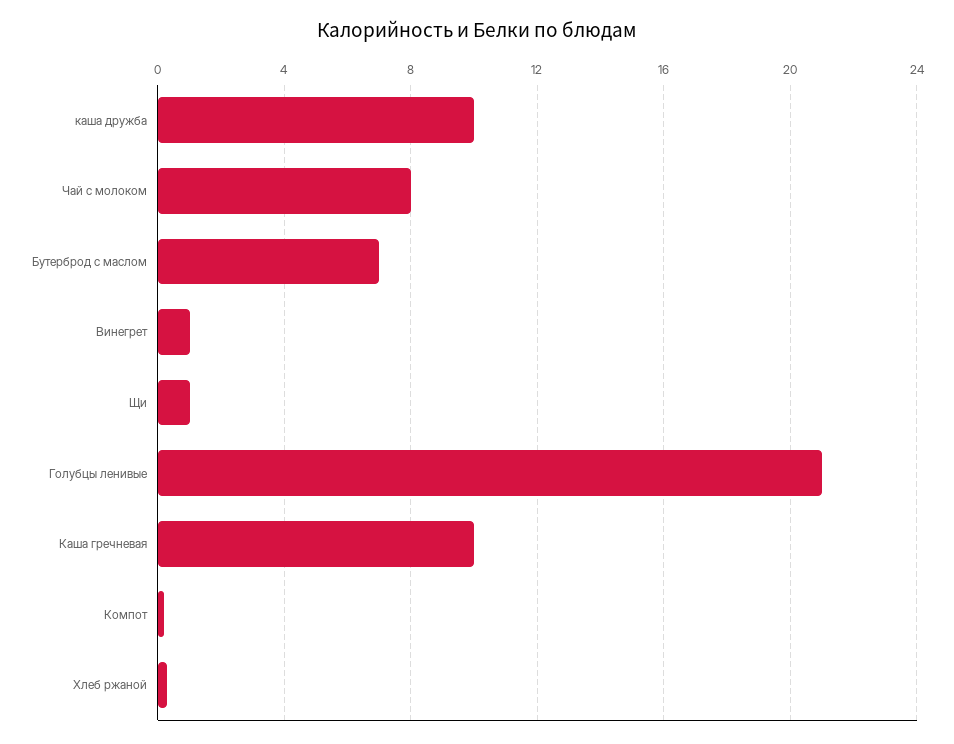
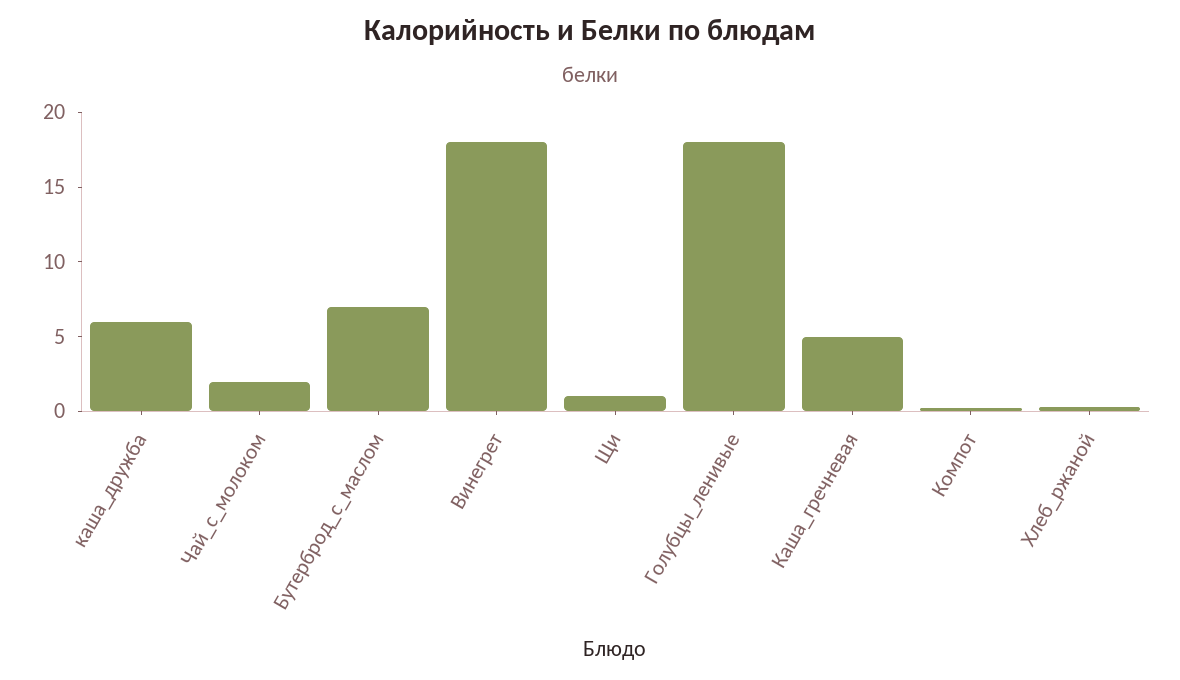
каша дружба: 10 -> 6
Чай с молоком: 8 -> 2
Винегрет: 1 -> 18
Голубцы ленивые: 21 -> 18
Каша гречневая: 10 -> 5

